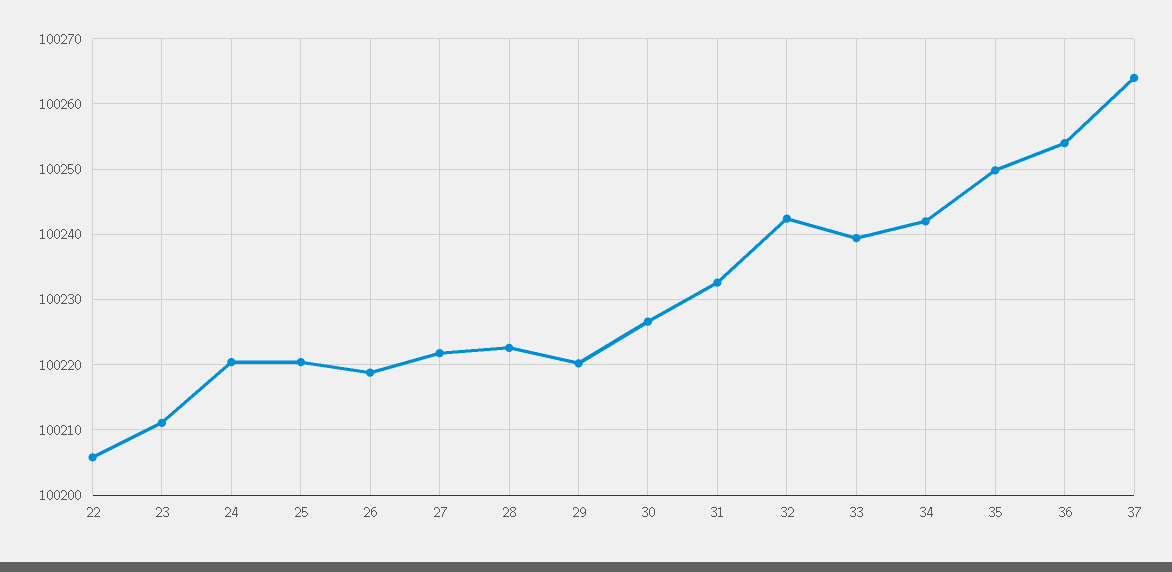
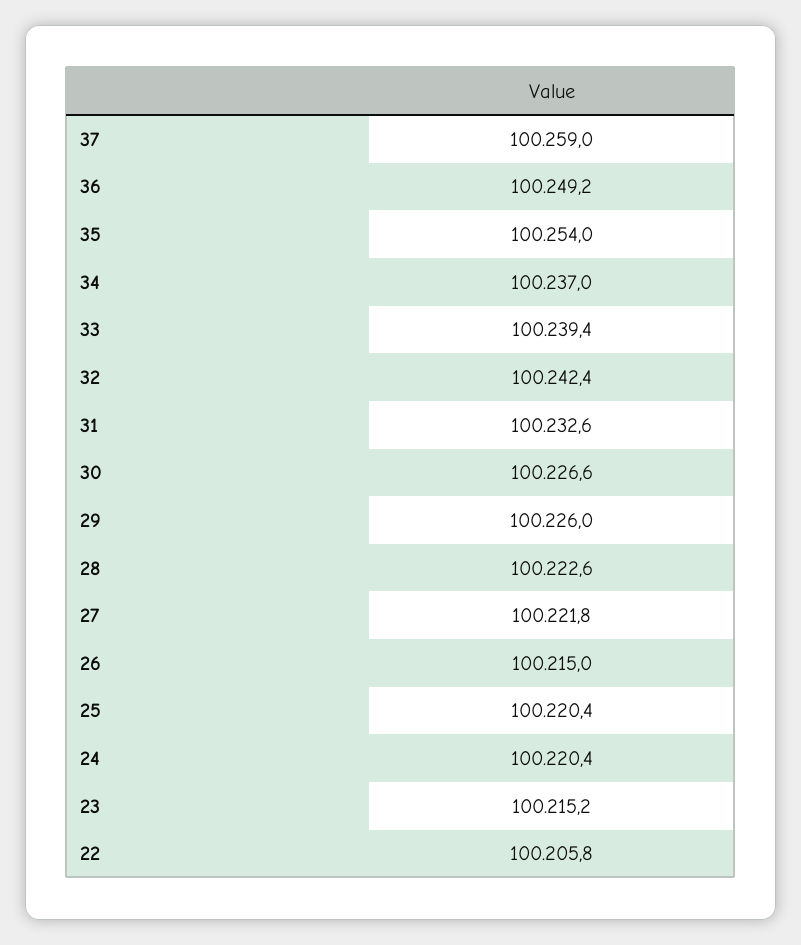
23: 100211 -> 100215.2
26: 100219 -> 100215
29: 100220 -> 100226
34: 100242 -> 100237
35: 100250 -> 100254
36: 100254 -> 100249.2
37: 100264 -> 100259

